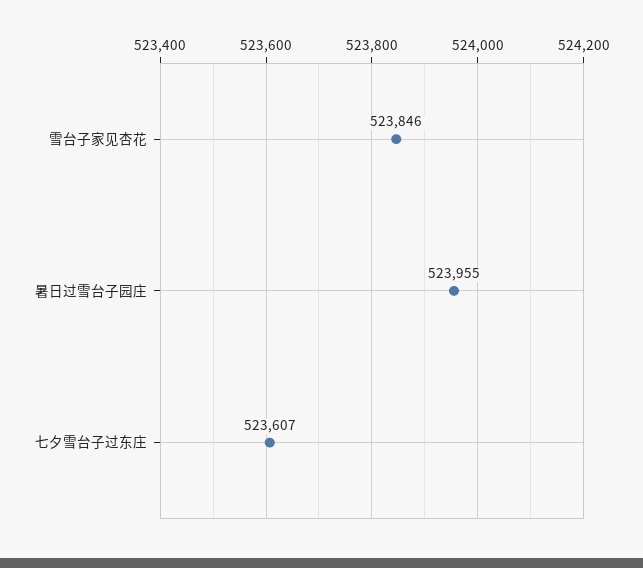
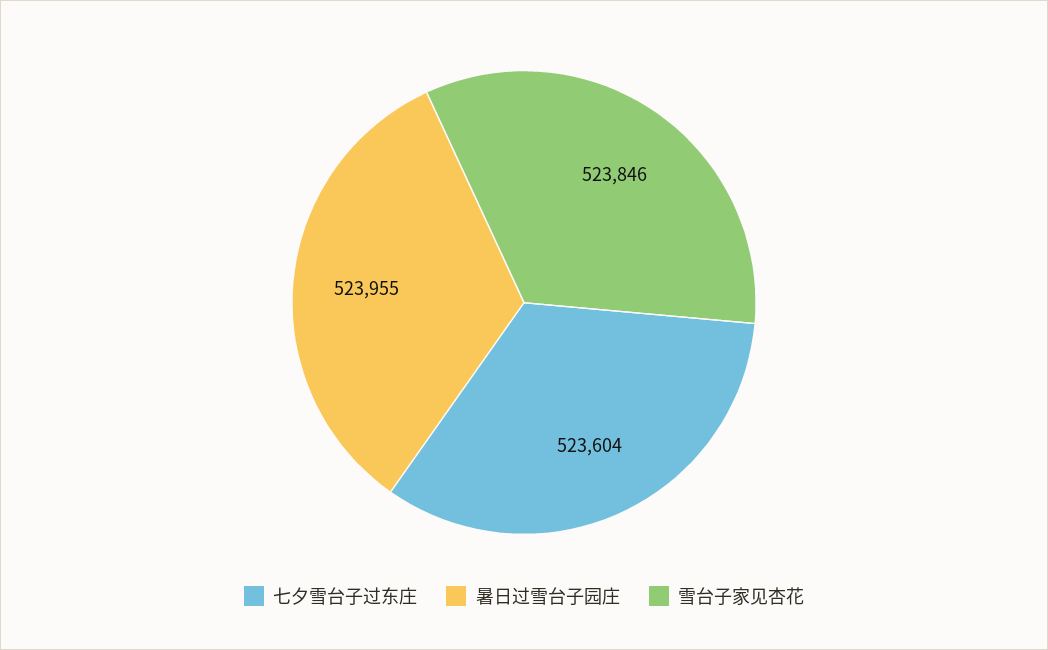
七夕雪台子过东庄: 523607 -> 523604

